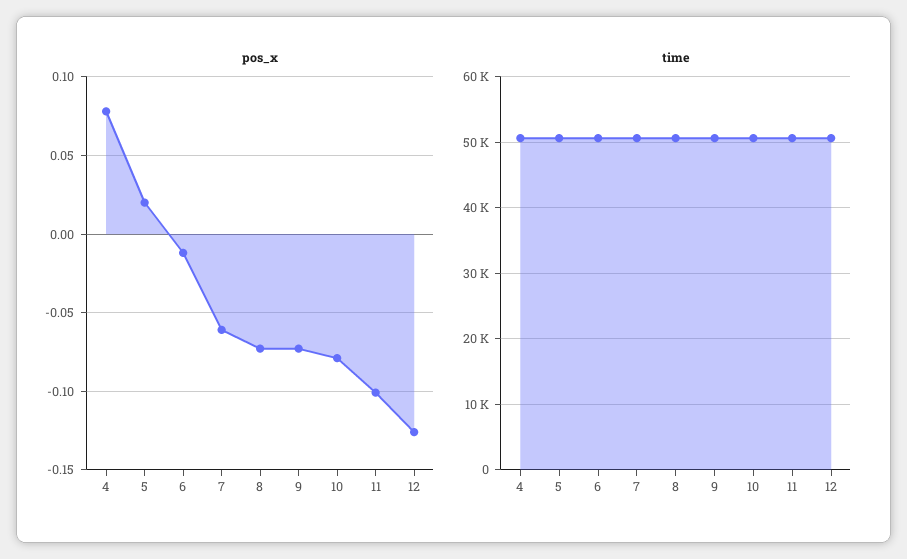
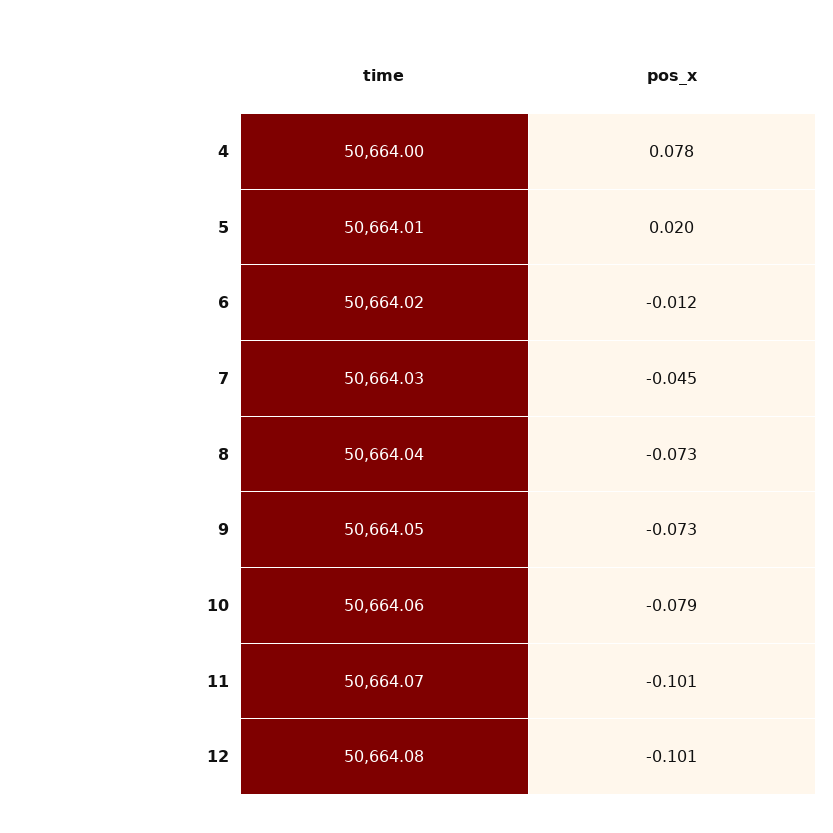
pos_x, 7: -0.06 -> -0.045
pos_x, 12: -0.125 -> -0.101

